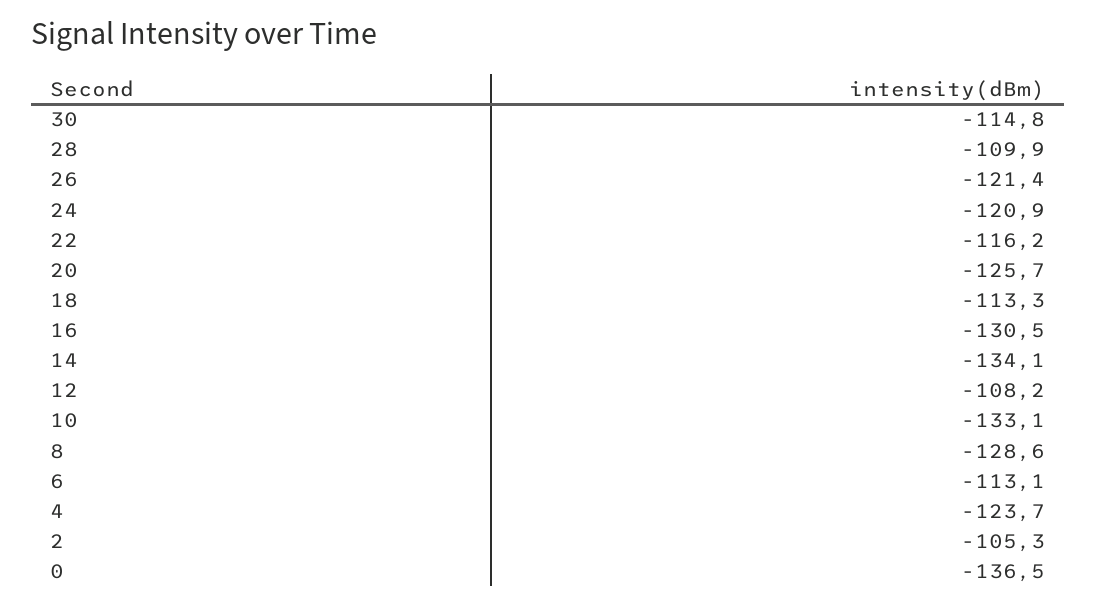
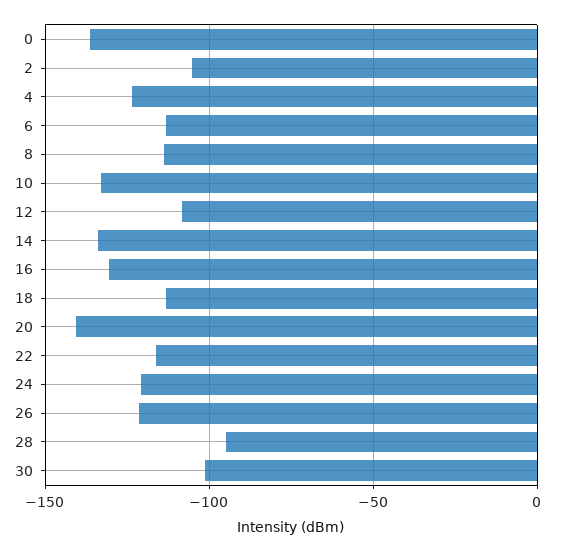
30: -114.8 -> -100
28: -109.9 -> -95
20: -125.7 -> -140
8: -128.6 -> -115

